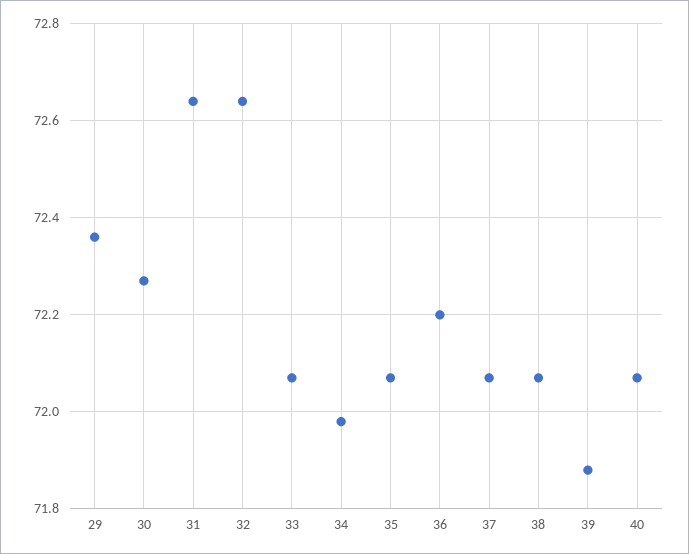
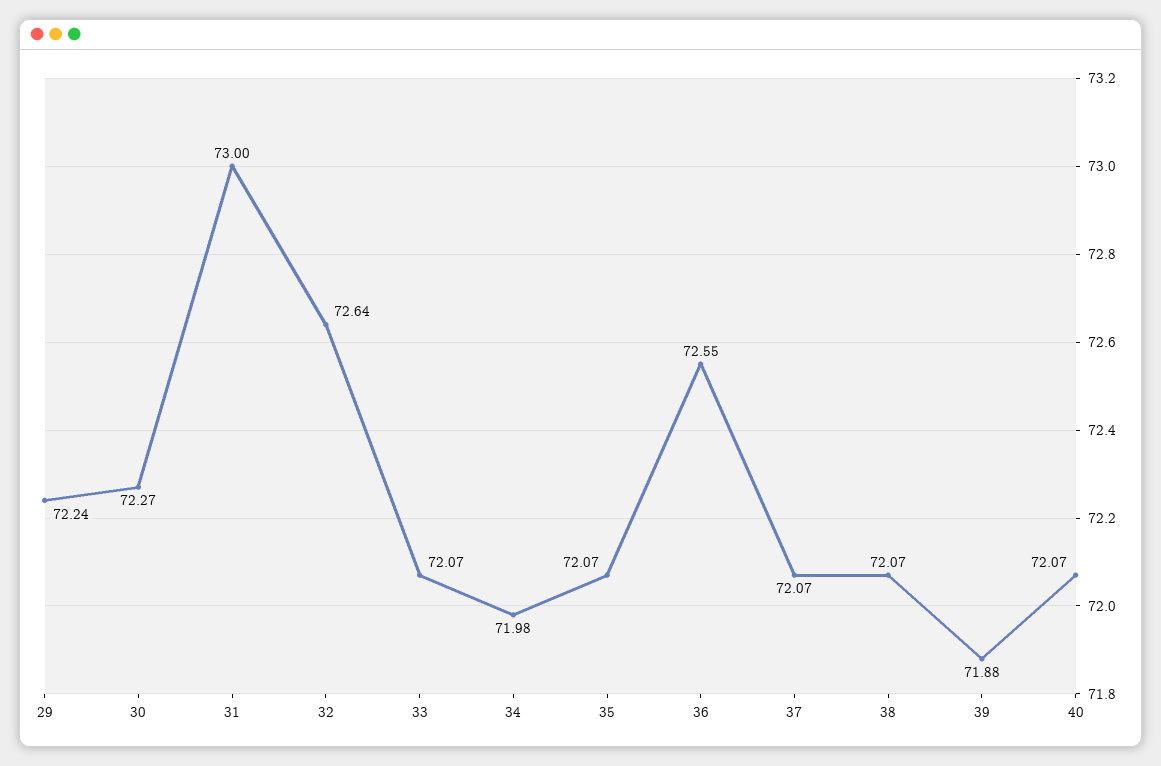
29: 72.35 -> 72.24
31: 72.65 -> 73
36: 72.2 -> 72.55

